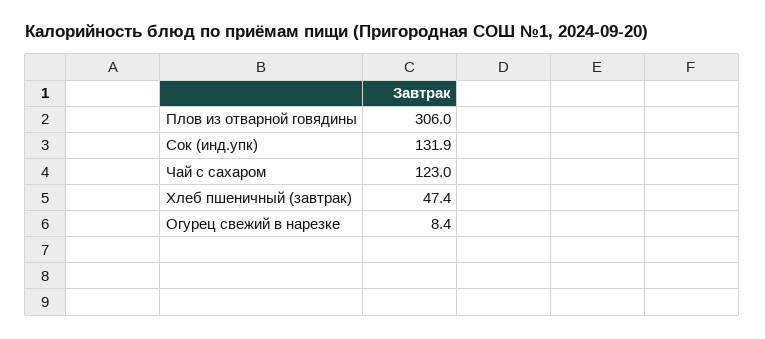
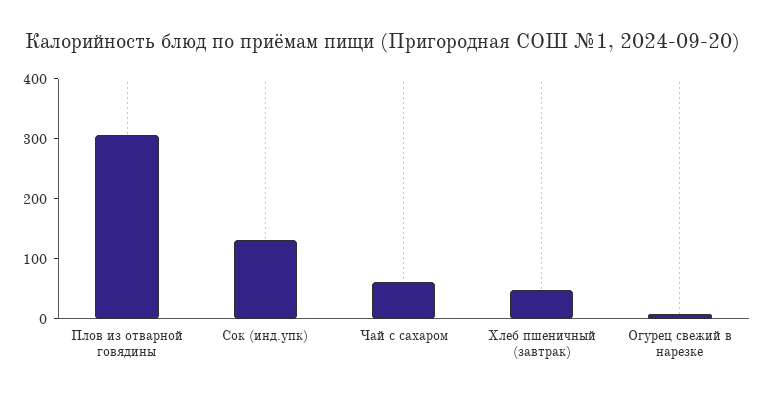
Чай с сахаром: 123 -> 60

